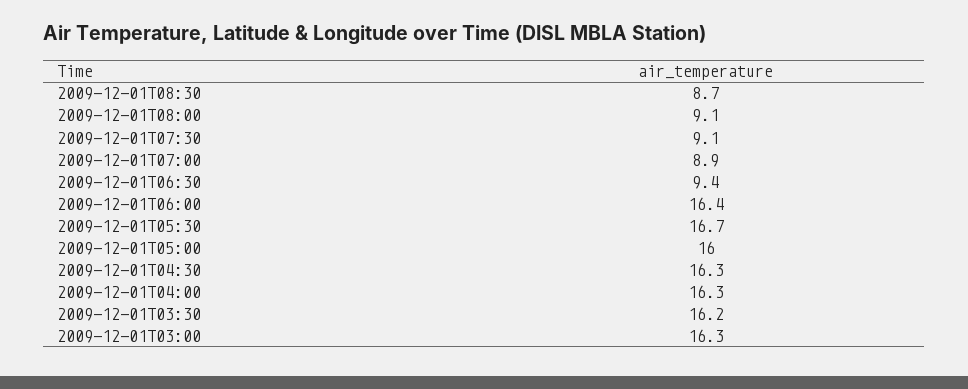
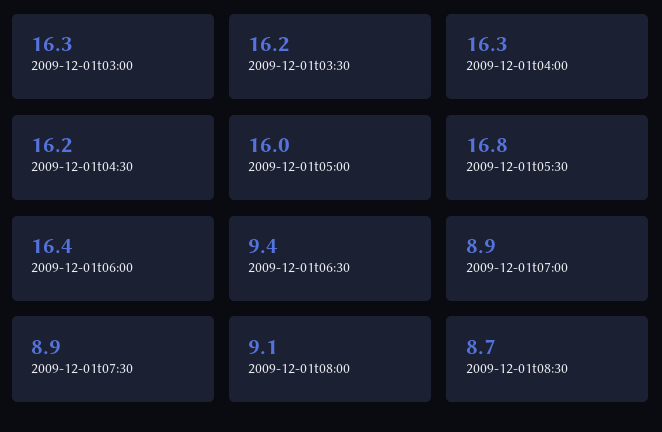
2009-12-01T07:30: 9.1 -> 8.9
2009-12-01T05:30: 16.7 -> 16.8
2009-12-01T04:30: 16.3 -> 16.2

